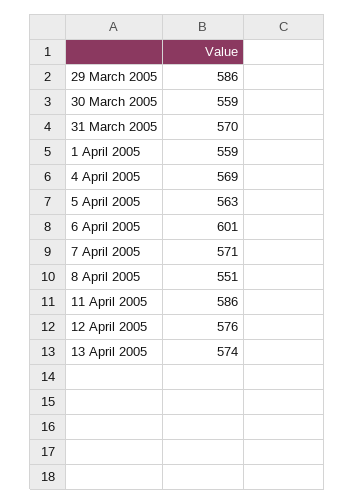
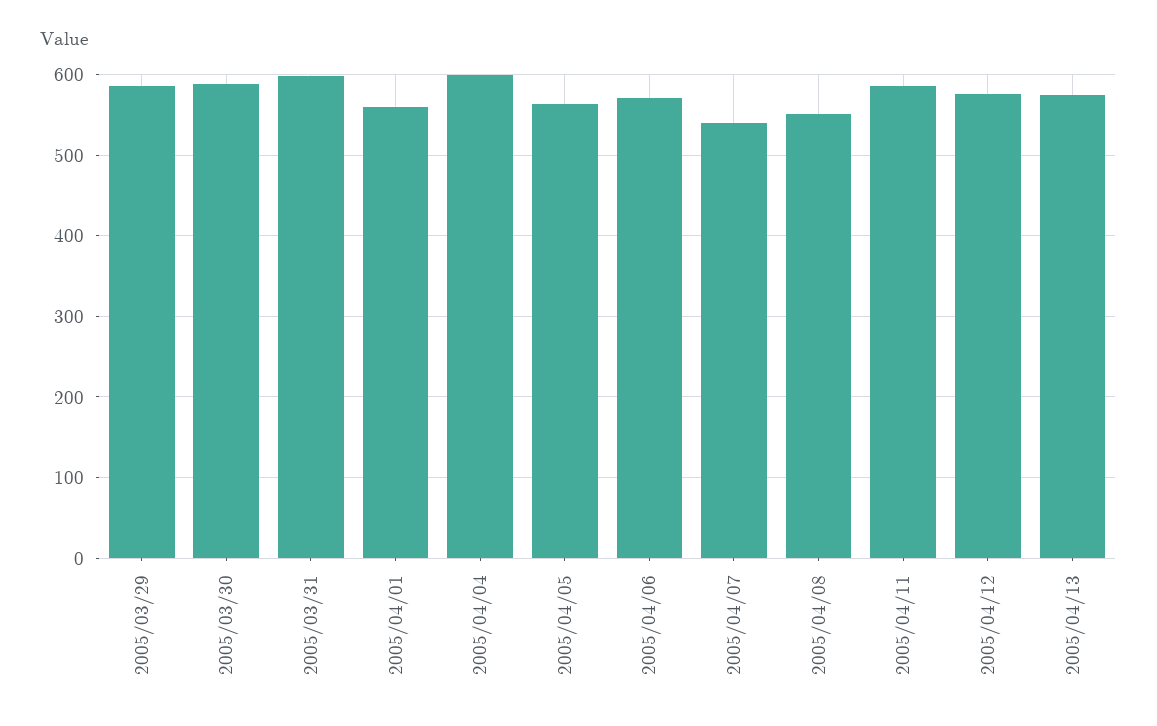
30 March 2005: 559 -> 590
31 March 2005: 570 -> 600
4 April 2005: 569 -> 600
6 April 2005: 601 -> 570
7 April 2005: 571 -> 540

